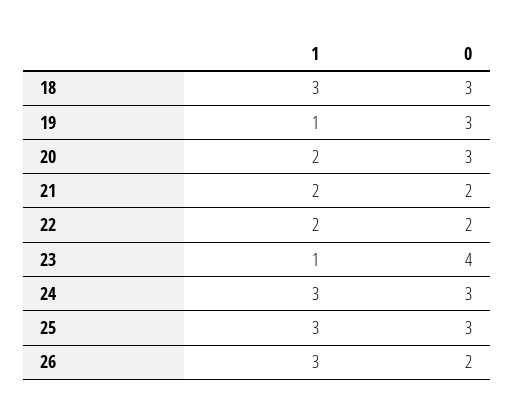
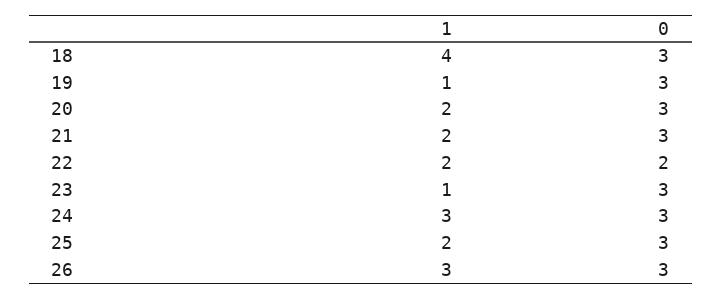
1, 18: 3 -> 4
0, 21: 2 -> 3
0, 23: 4 -> 3
1, 25: 3 -> 2
0, 26: 2 -> 3

